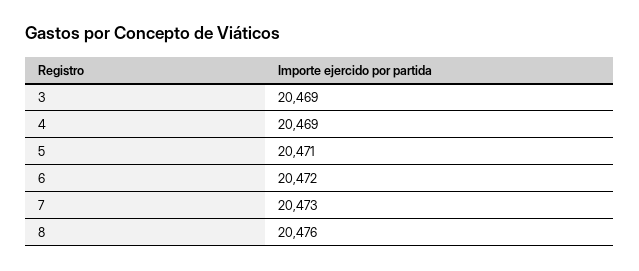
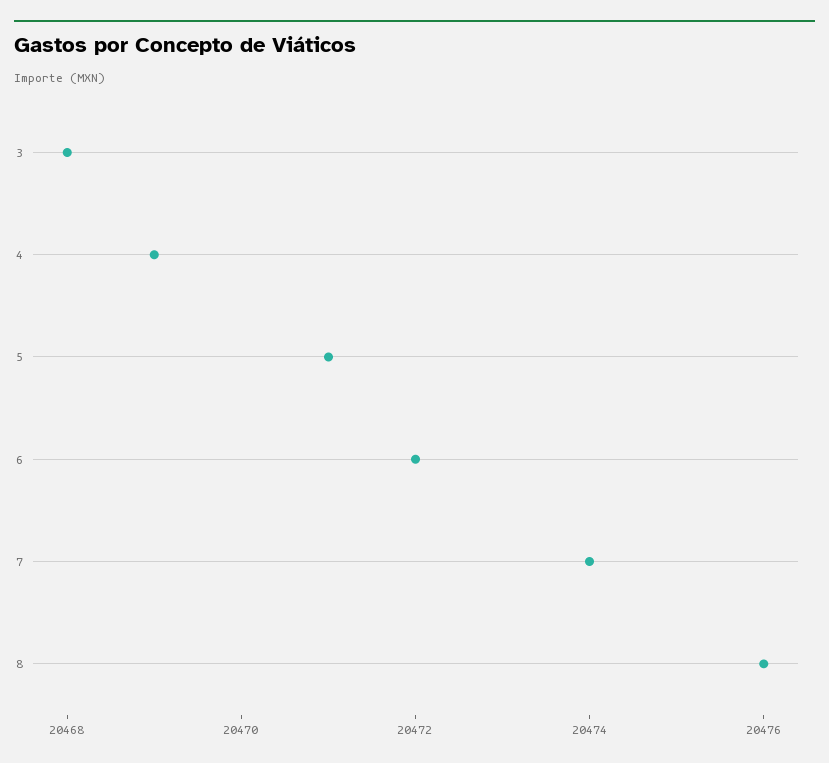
3: 20469 -> 20468
7: 20473 -> 20474

